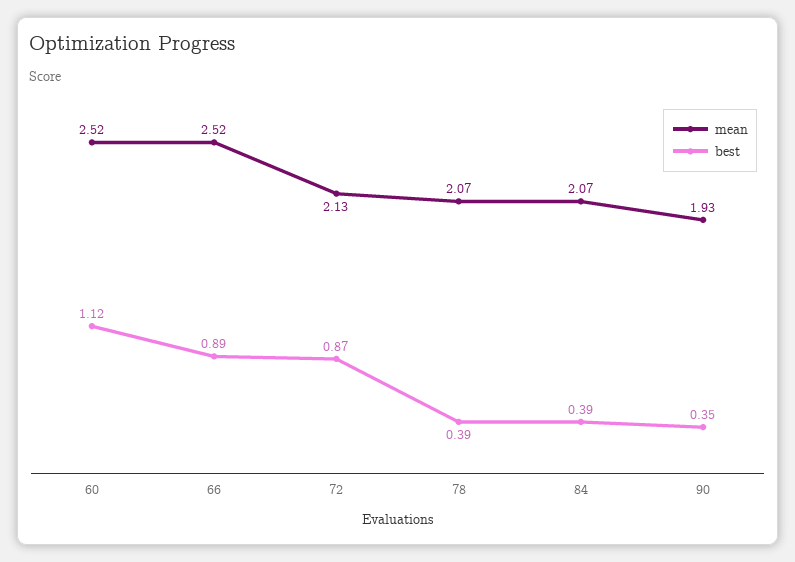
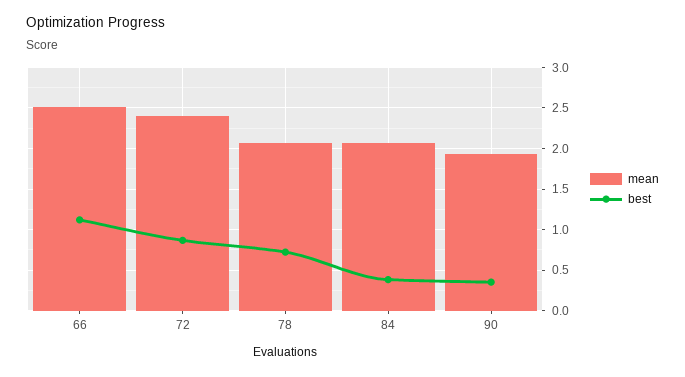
mean, 60: 2.52 -> none
best, 60: 1.12 -> none
best, 66: 0.89 -> 1.1
mean, 72: 2.13 -> 2.4
best, 78: 0.39 -> 0.7

